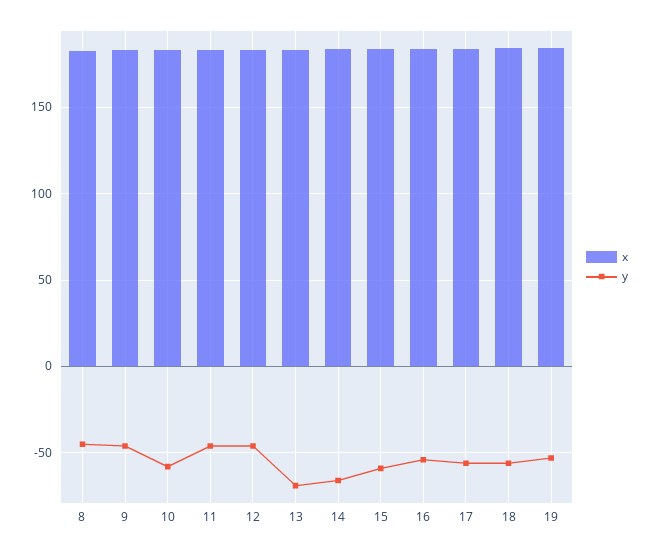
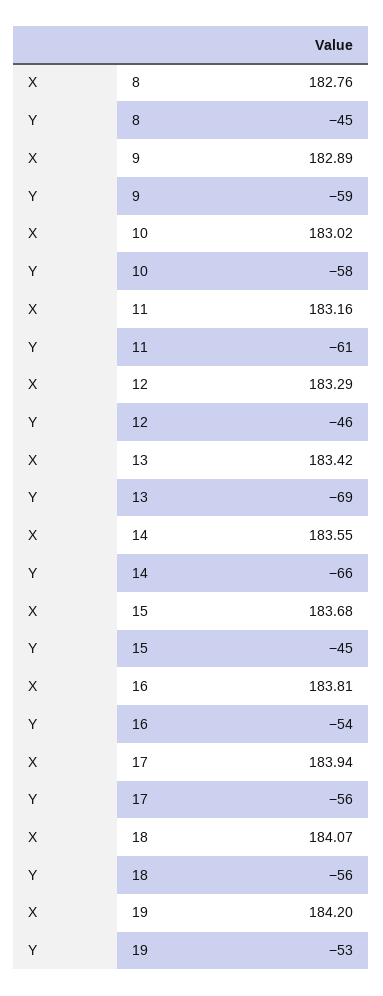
y, 9: -45 -> -59
y, 11: -45 -> -61
y, 15: -60 -> -45

